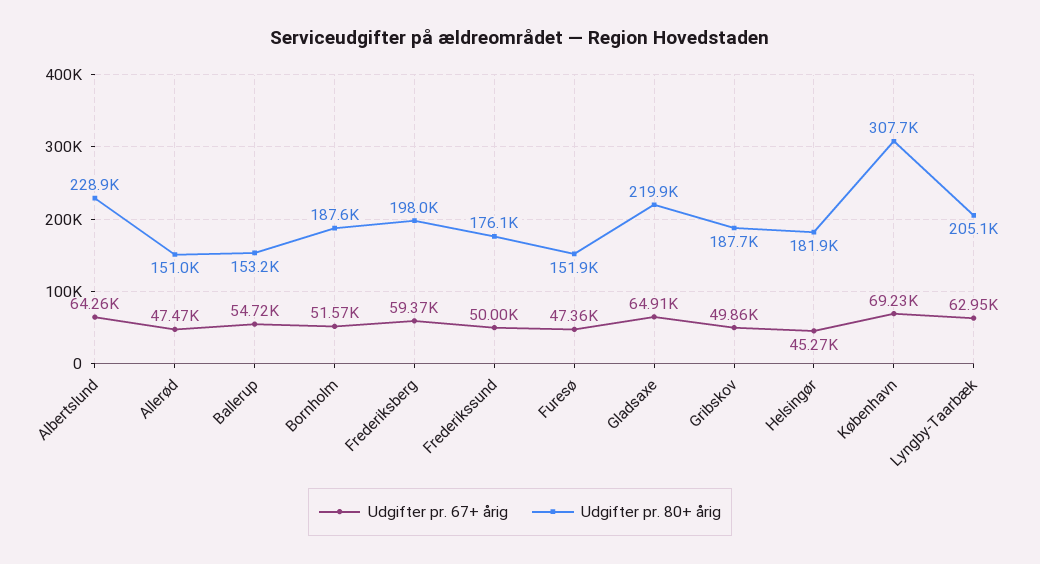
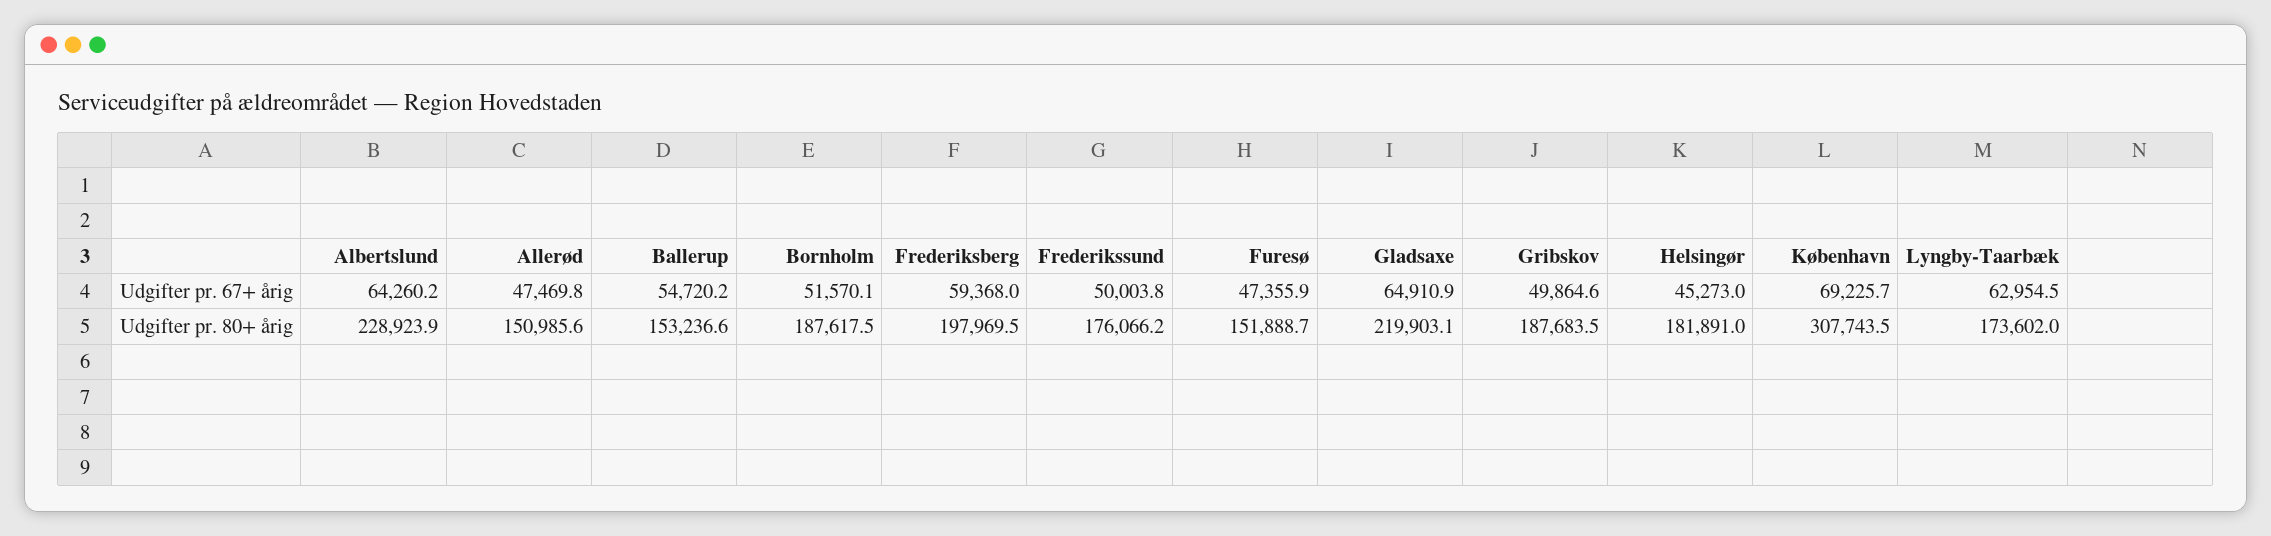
Udgifter pr. 80+ årig, Lyngby-Taarbæk: 205100 -> 173602

